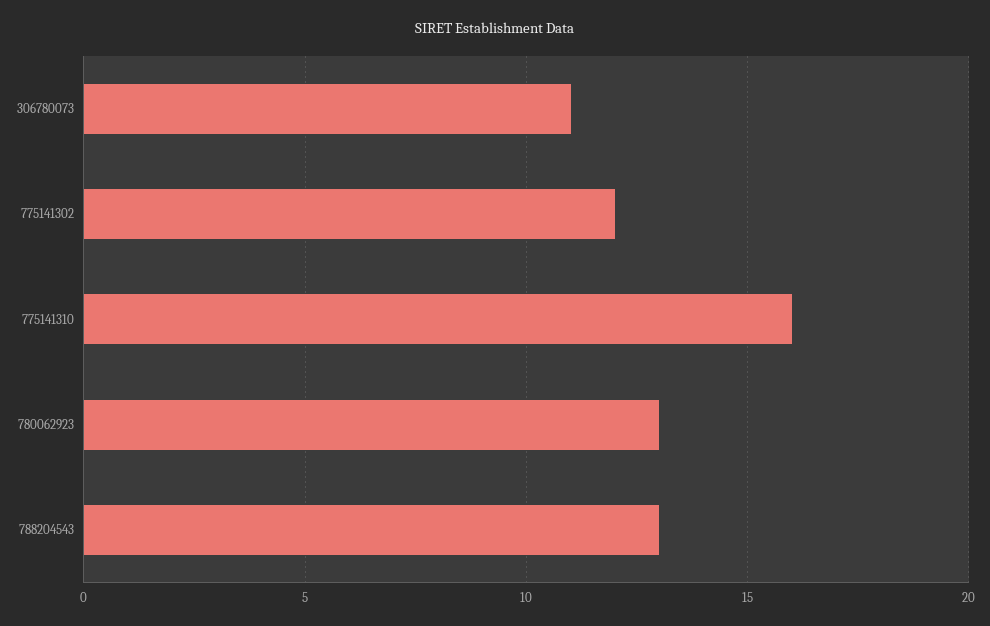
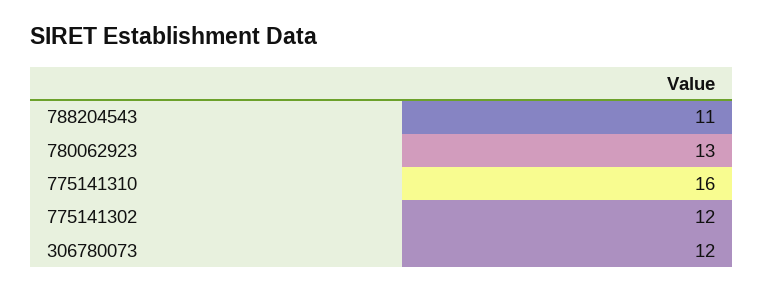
306780073: 11 -> 12
788204543: 13 -> 11

